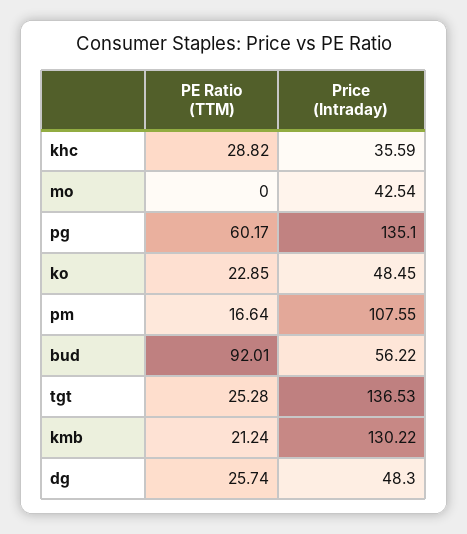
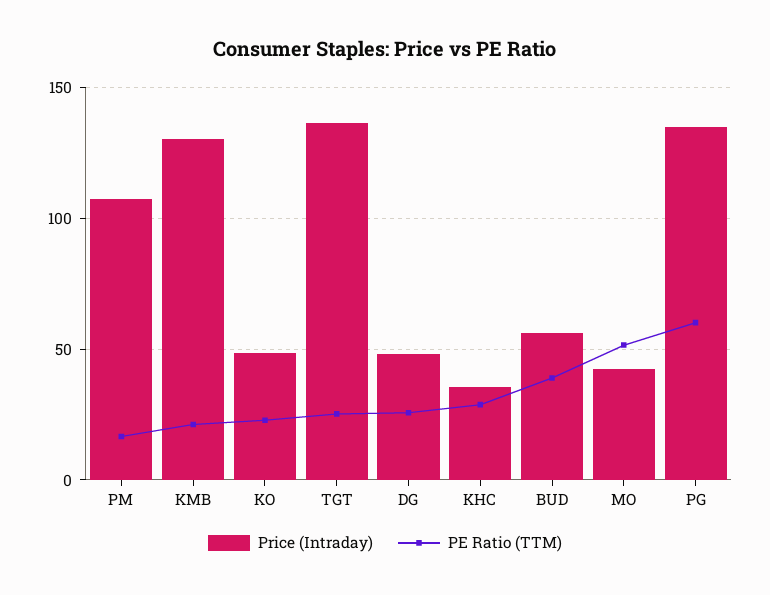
PE Ratio (TTM), mo: 0 -> 50
PE Ratio (TTM), bud: 92.01 -> 40

